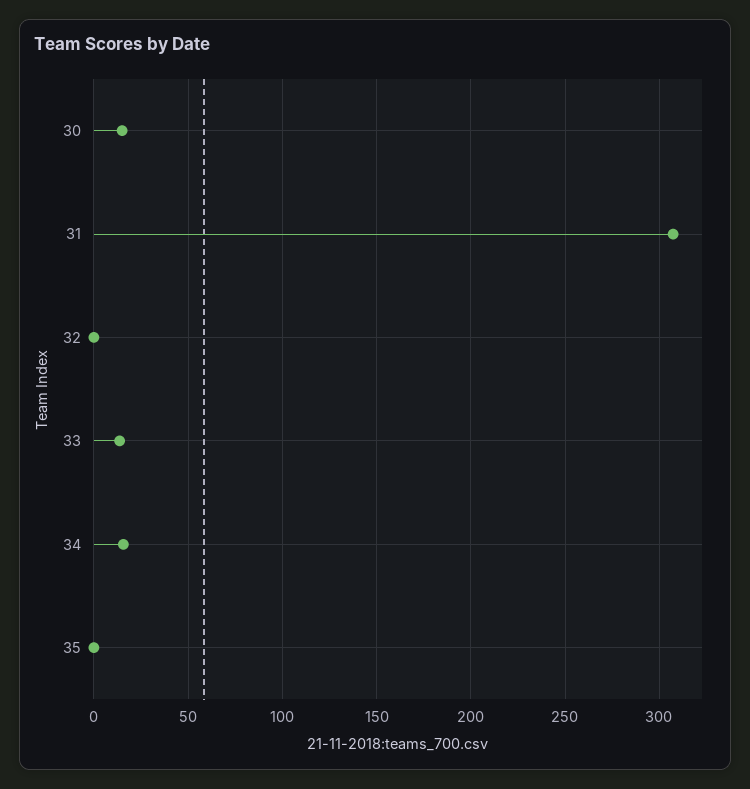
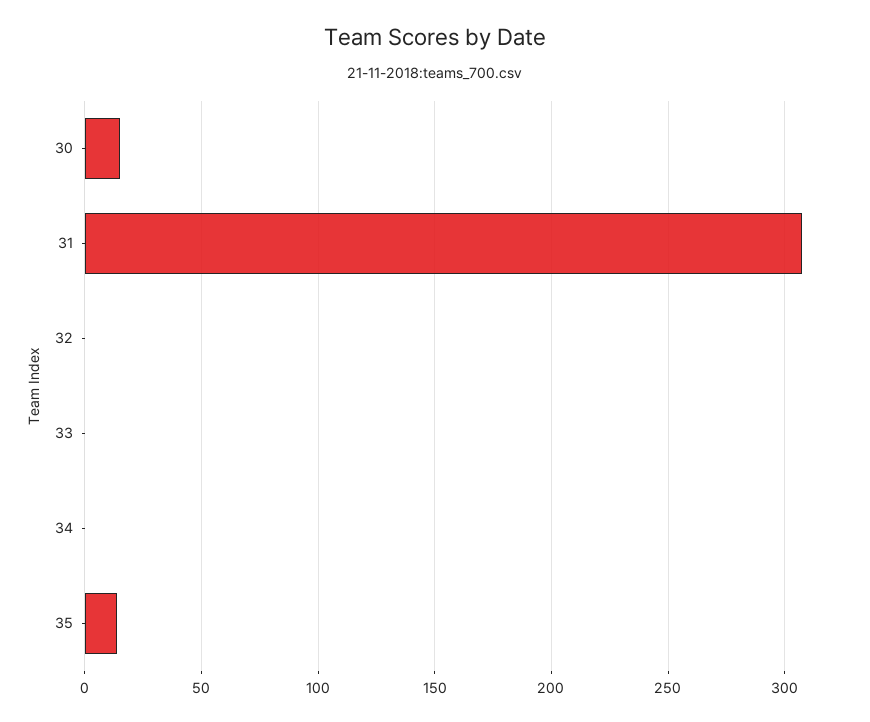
33: 15 -> 0
34: 15 -> 0
35: 0 -> 15

